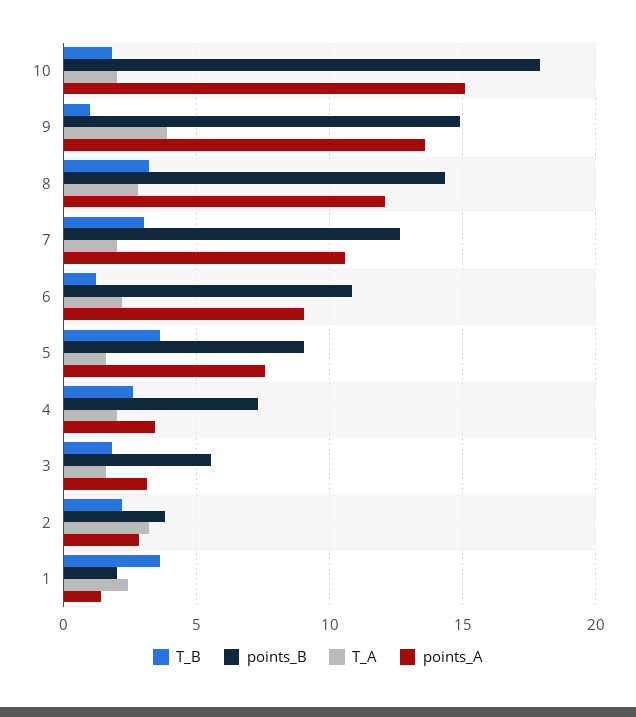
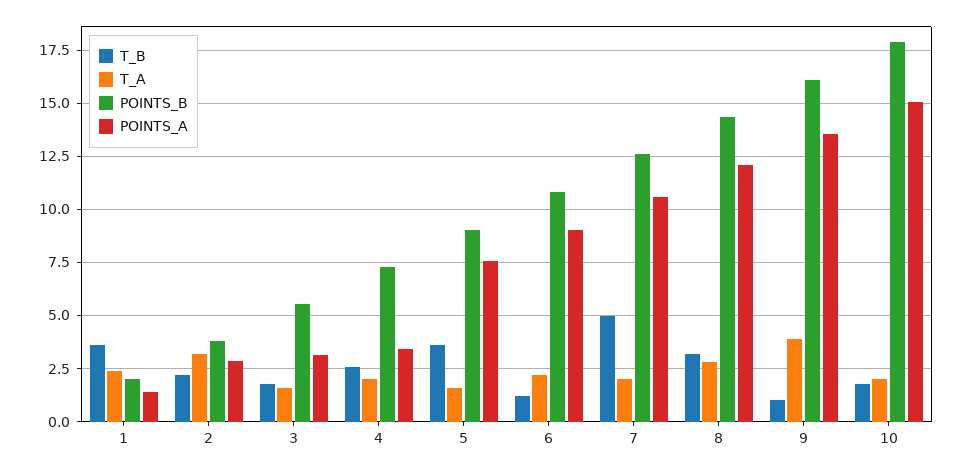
points_B, 9: 15 -> 16
T_B, 7: 3 -> 5

